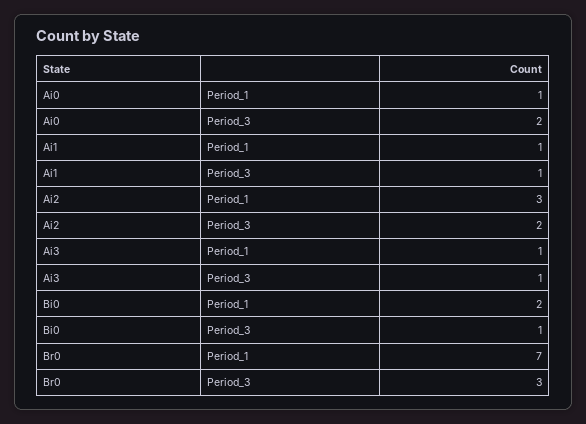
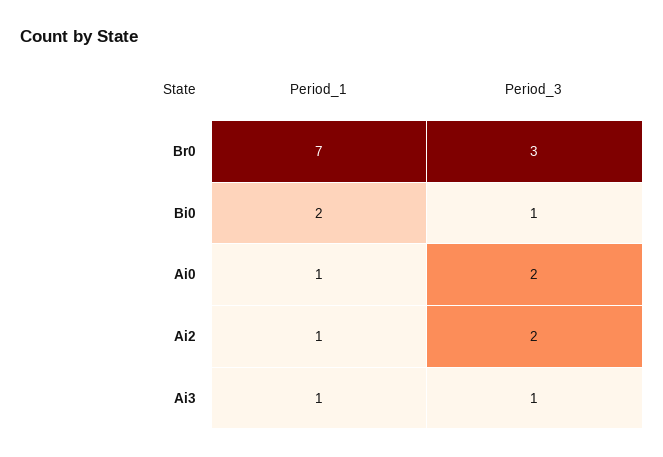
Ai1, Period_1: 1 -> none
Ai1, Period_3: 1 -> none
Ai2, Period_1: 3 -> 1

